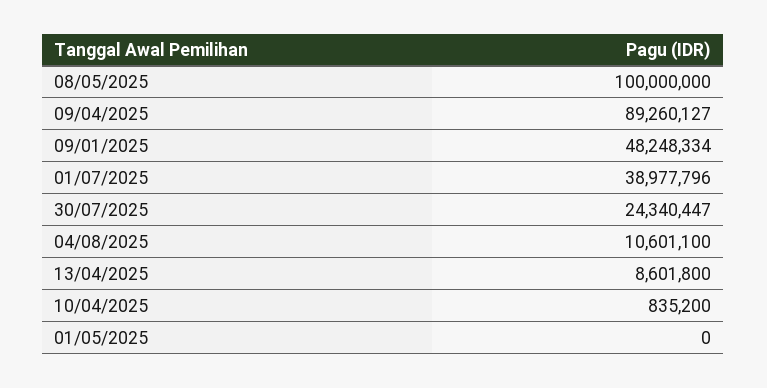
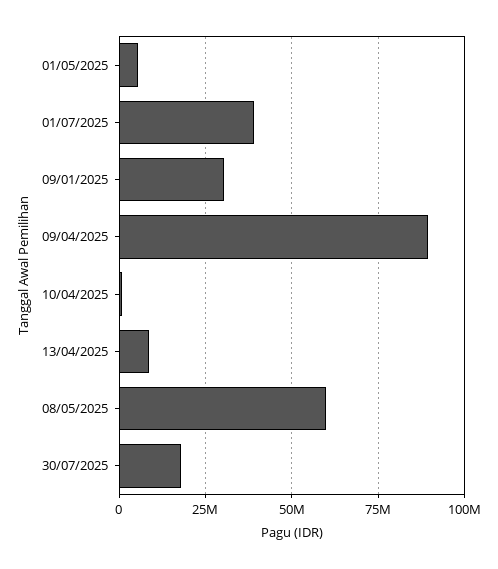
08/05/2025: 100000000 -> 60000000
09/01/2025: 48248334 -> 30000000
30/07/2025: 24340447 -> 17500000
04/08/2025: 10601100 -> none
01/05/2025: 0 -> 5000000

